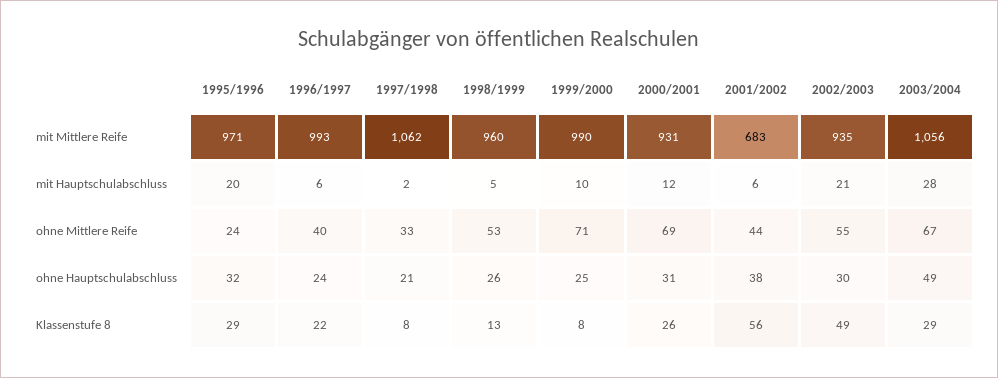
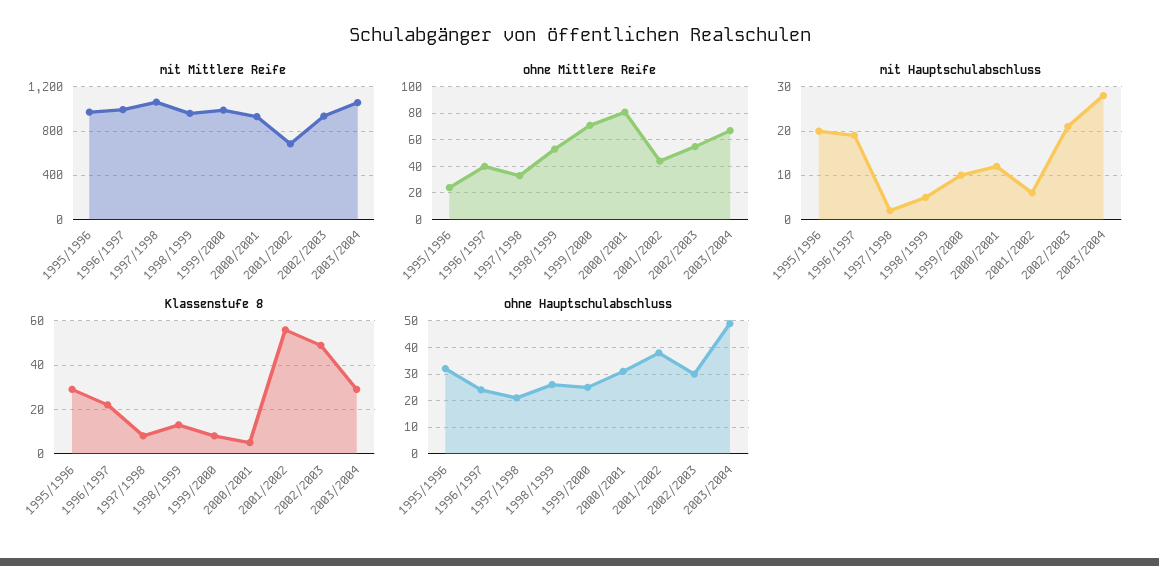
mit Hauptschulabschluss, 1996/1997: 6 -> 20
ohne Mittlere Reife, 2000/2001: 69 -> 80
Klassenstufe 8, 2000/2001: 26 -> 5

